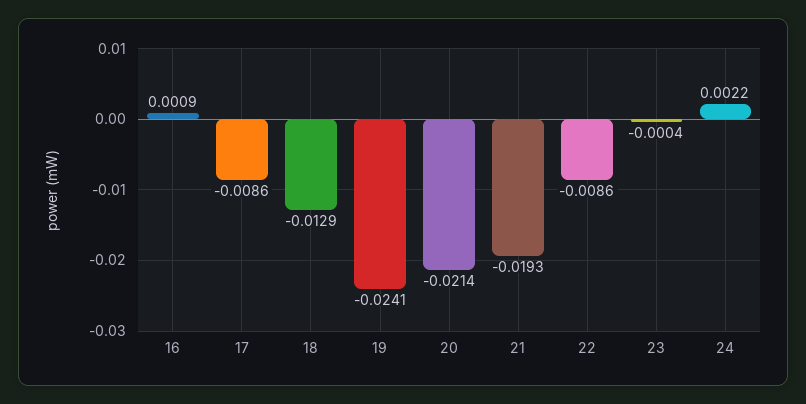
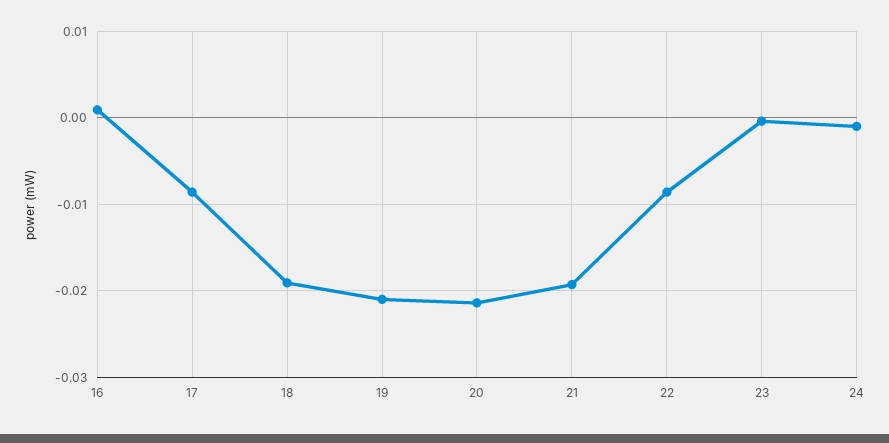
18: -0.0129 -> -0.019
19: -0.0241 -> -0.021
24: 0.0022 -> -0.001

